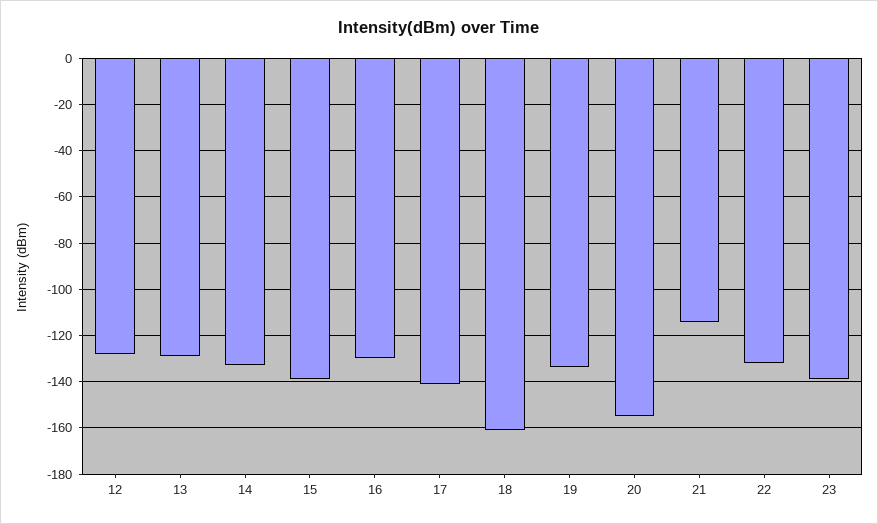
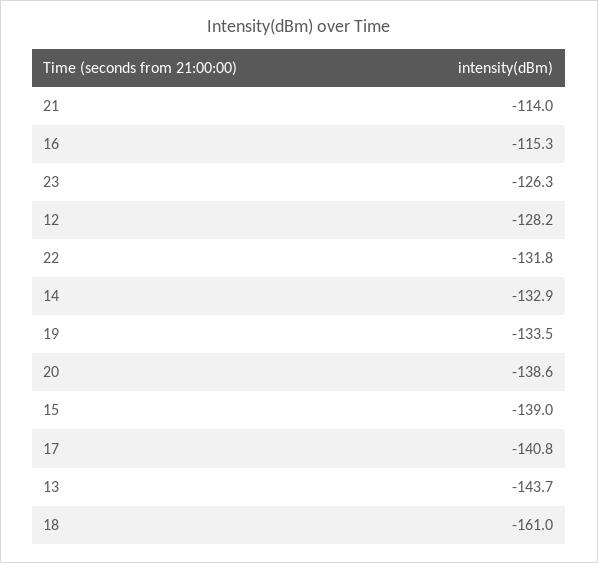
13: -130 -> -143.7
16: -130 -> -115.3
20: -155 -> -138.6
23: -140 -> -126.3

